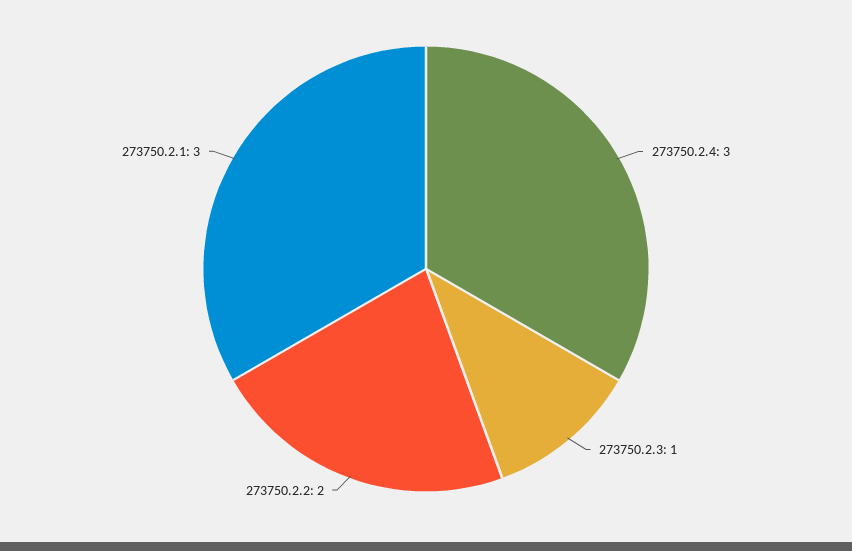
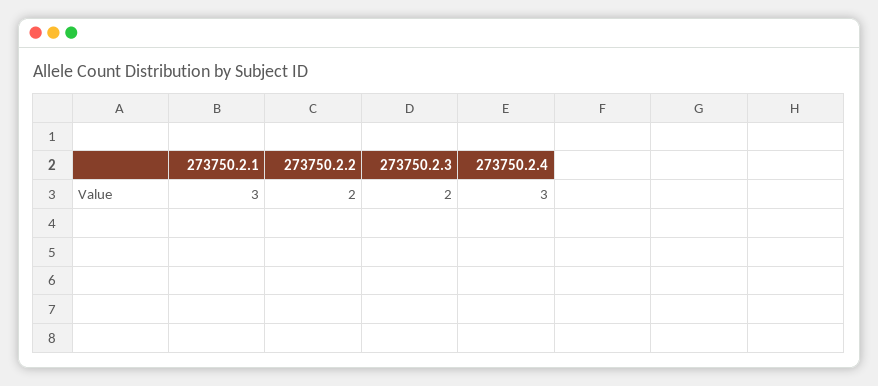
273750.2.3: 1 -> 2

